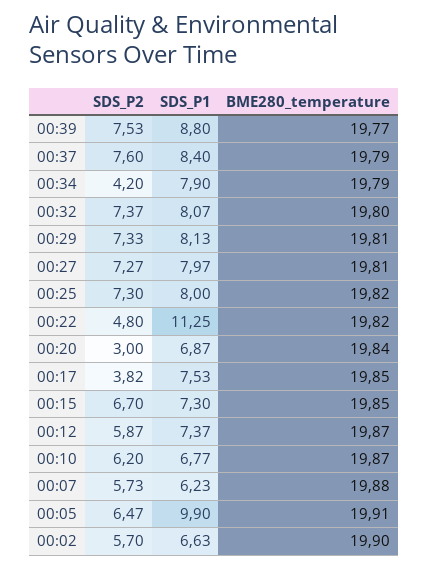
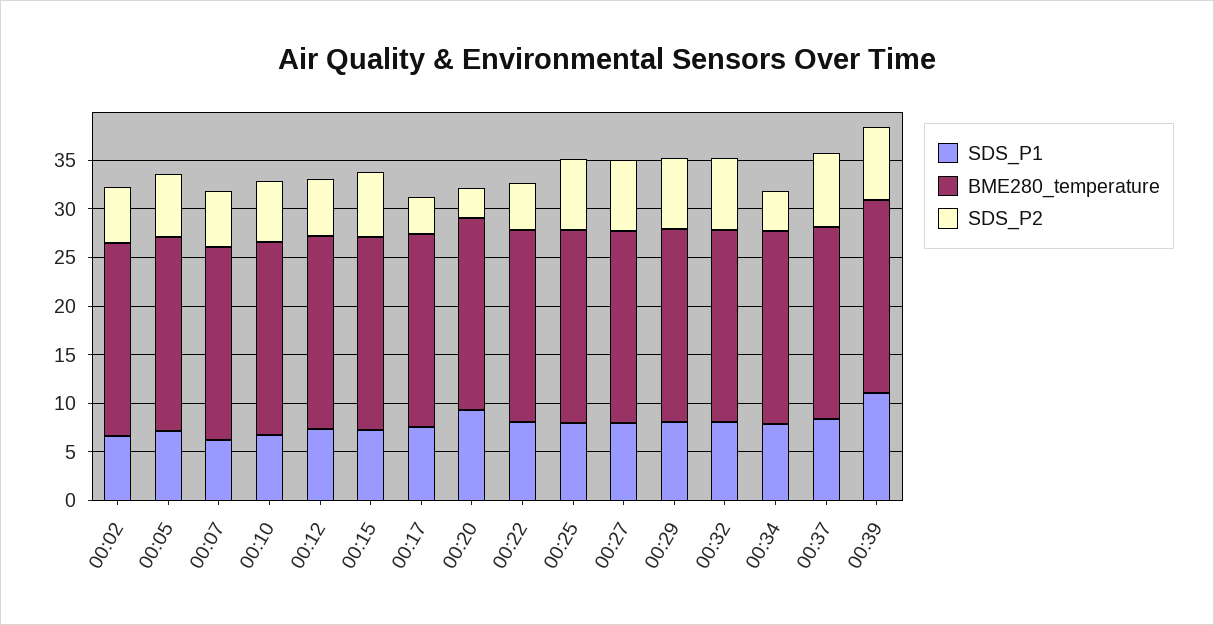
SDS_P1, 00:39: 8.8 -> 11
SDS_P1, 00:22: 11.25 -> 8
SDS_P1, 00:20: 6.87 -> 9
SDS_P1, 00:05: 9.9 -> 7

